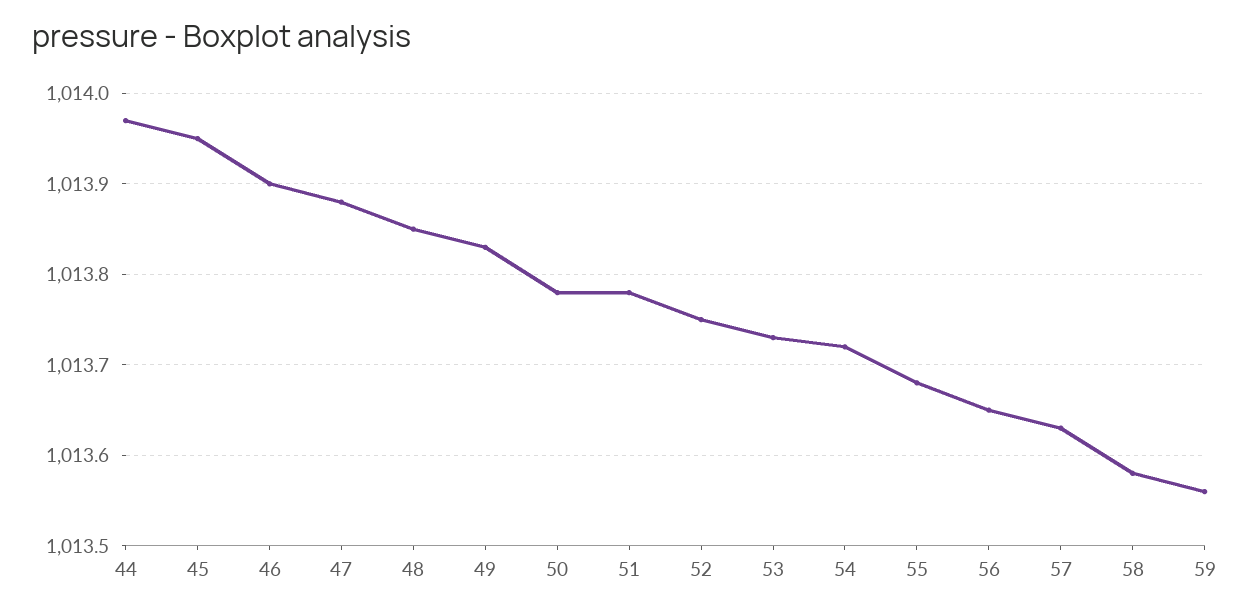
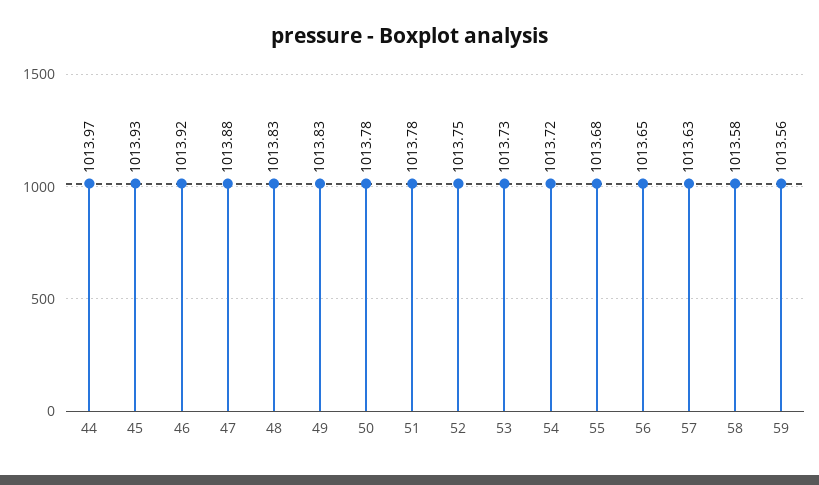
45: 1013.95 -> 1013.93
46: 1013.9 -> 1013.92
48: 1013.85 -> 1013.83

